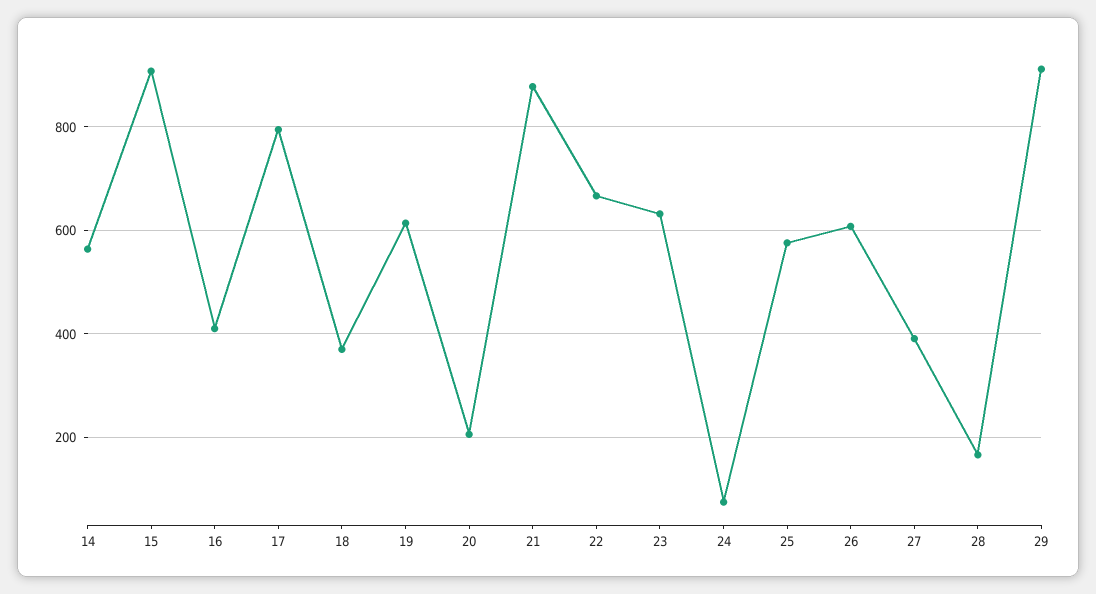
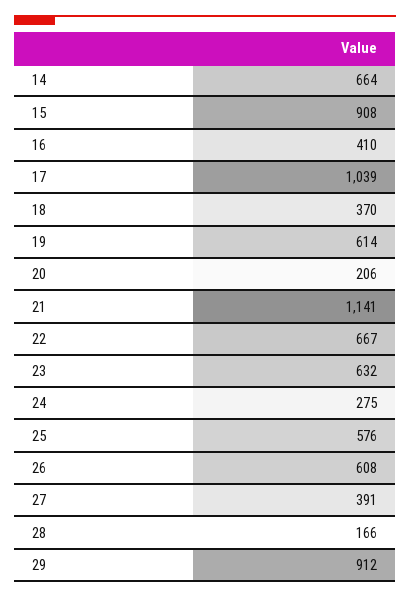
14: 560 -> 664
17: 800 -> 1039
21: 880 -> 1141
24: 80 -> 275

